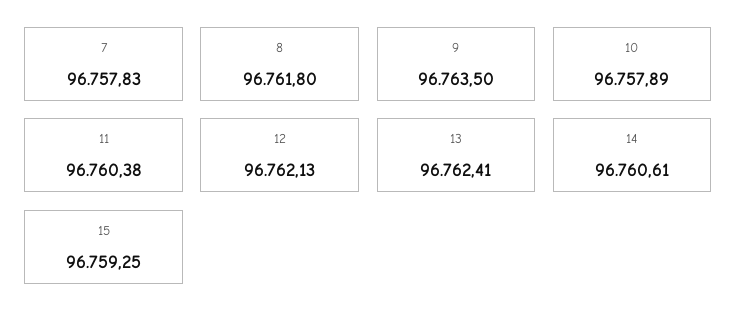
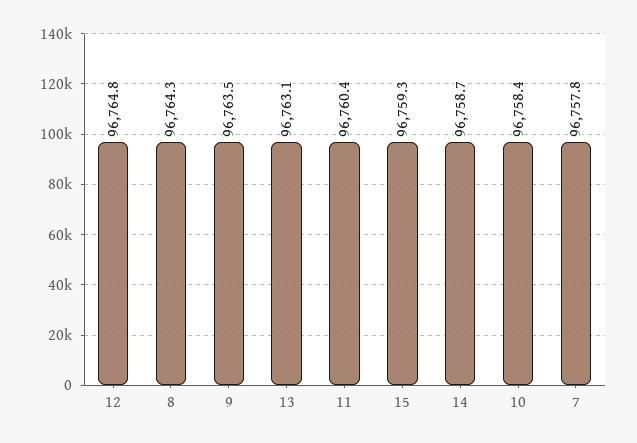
8: 96761.8 -> 96764.3
10: 96757.89 -> 96758.4
12: 96762.13 -> 96764.8
13: 96762.41 -> 96763.1
14: 96760.61 -> 96758.7

